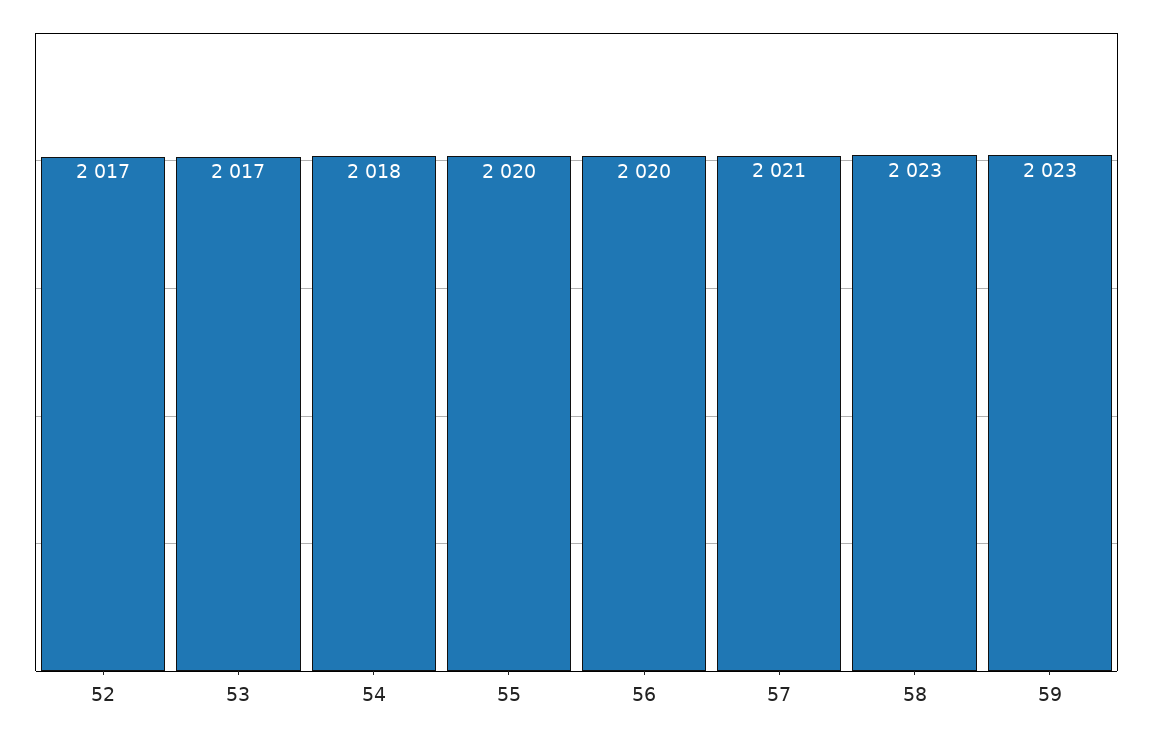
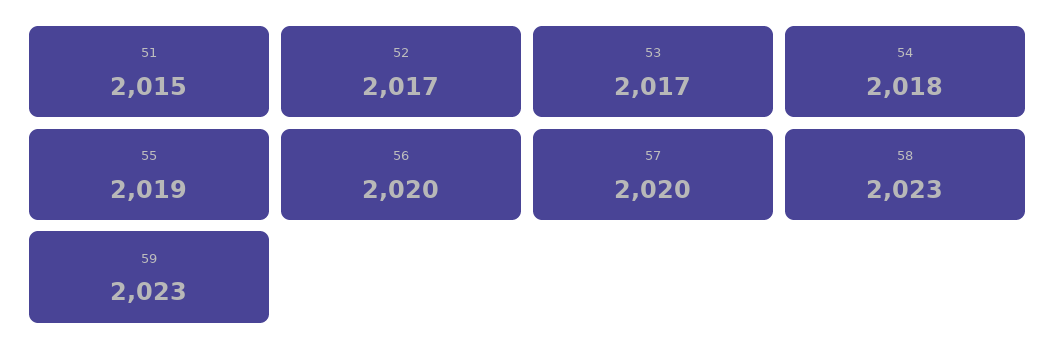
55: 2020 -> 2019
57: 2021 -> 2020
51: none -> 2015

